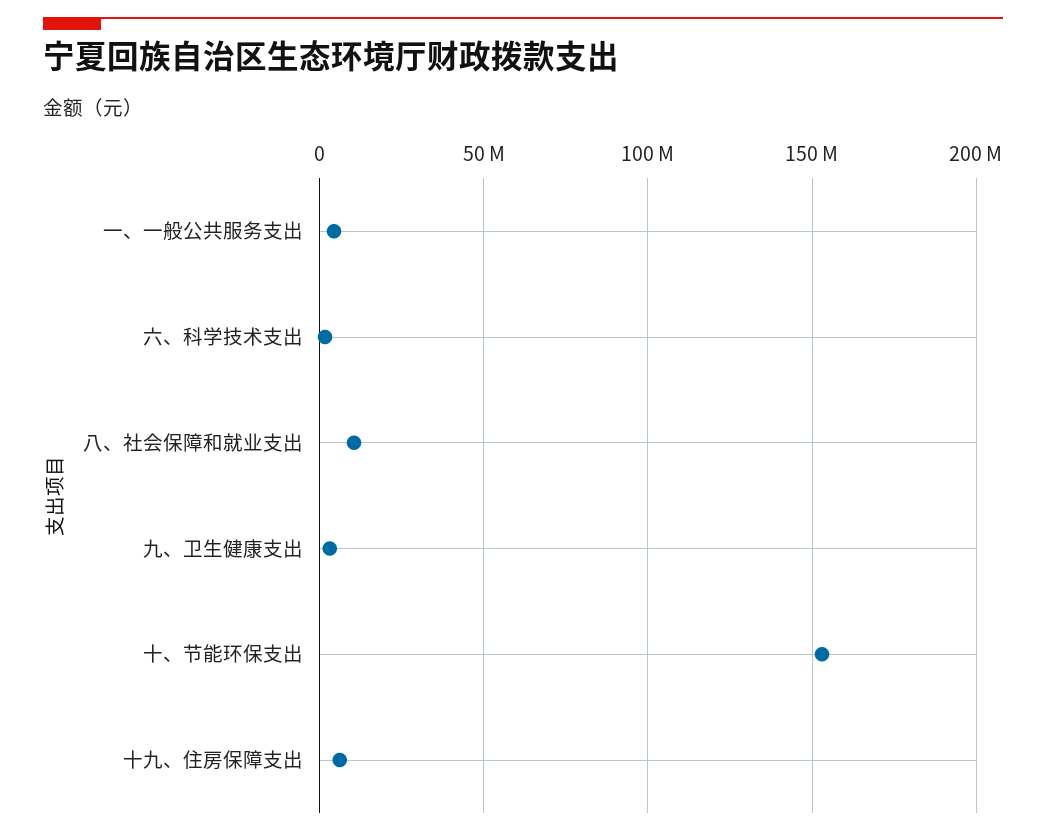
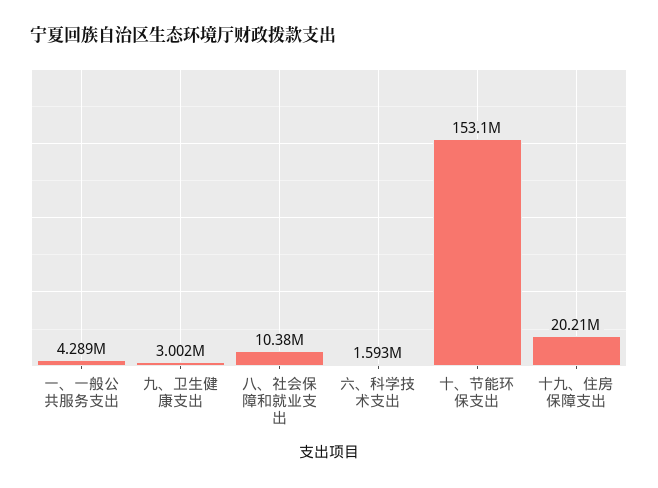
十九、住房保障支出: 5000000 -> 20210000

